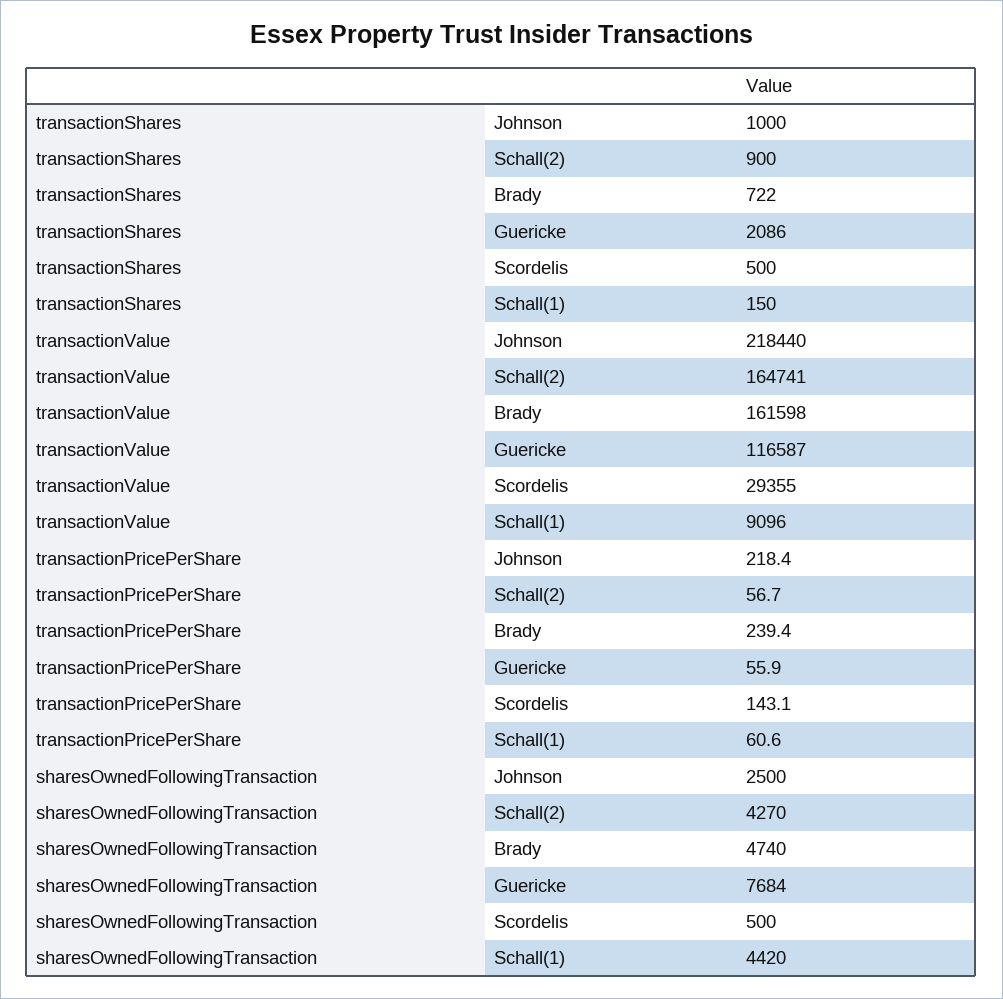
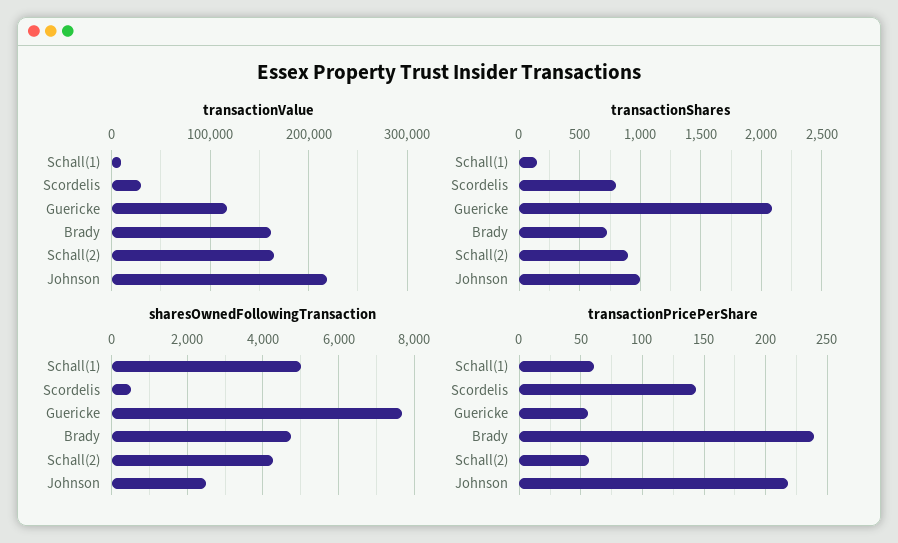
transactionShares, Scordelis: 500 -> 800
sharesOwnedFollowingTransaction, Schall(1): 4420 -> 5000

